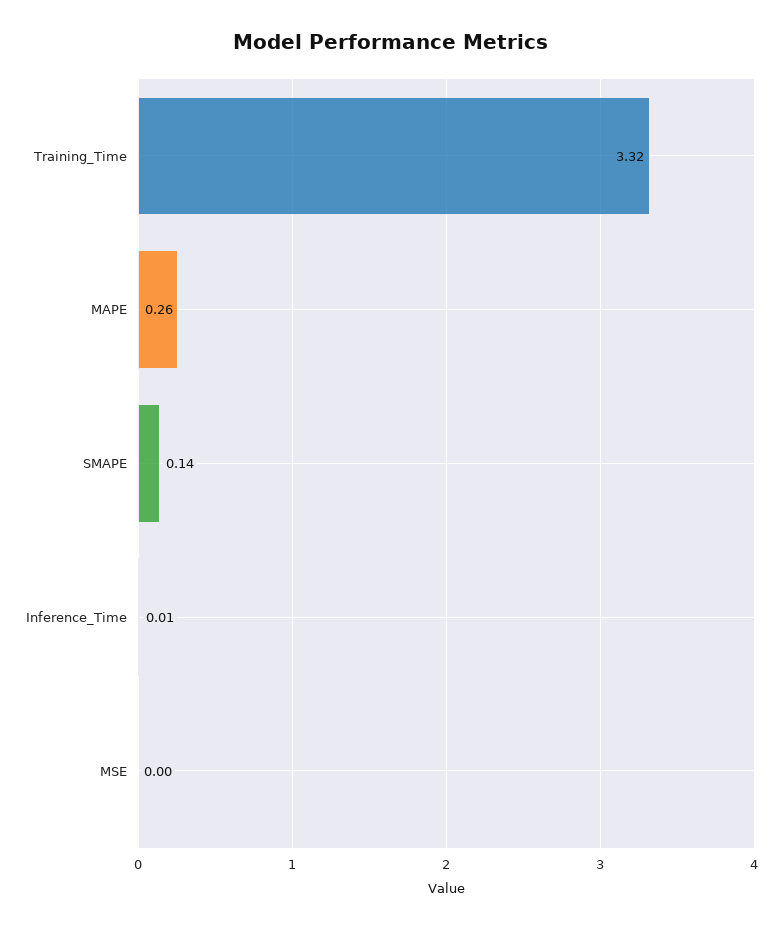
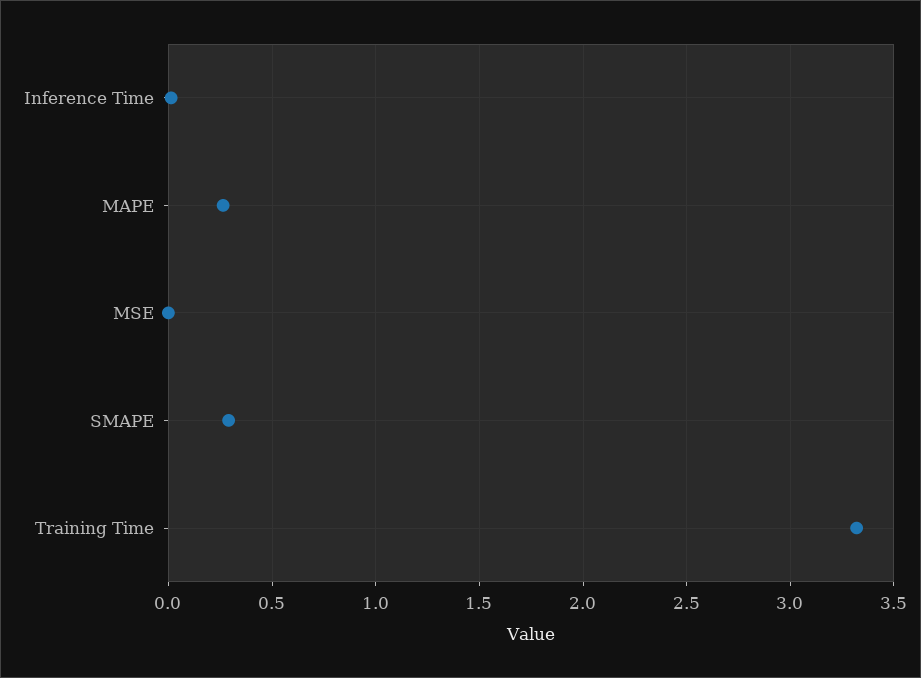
SMAPE: 0.14 -> 0.3

